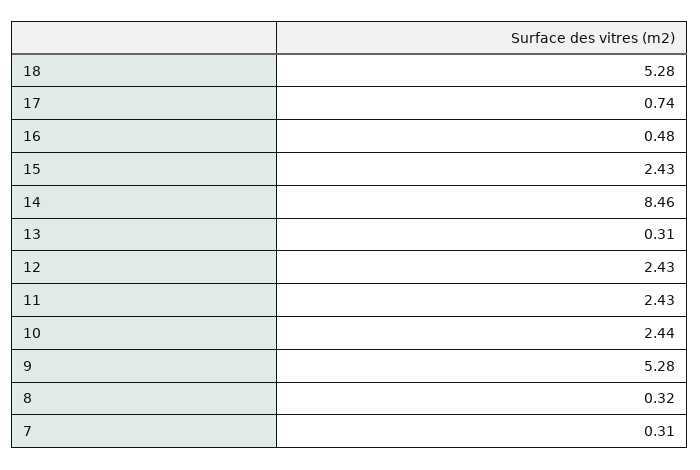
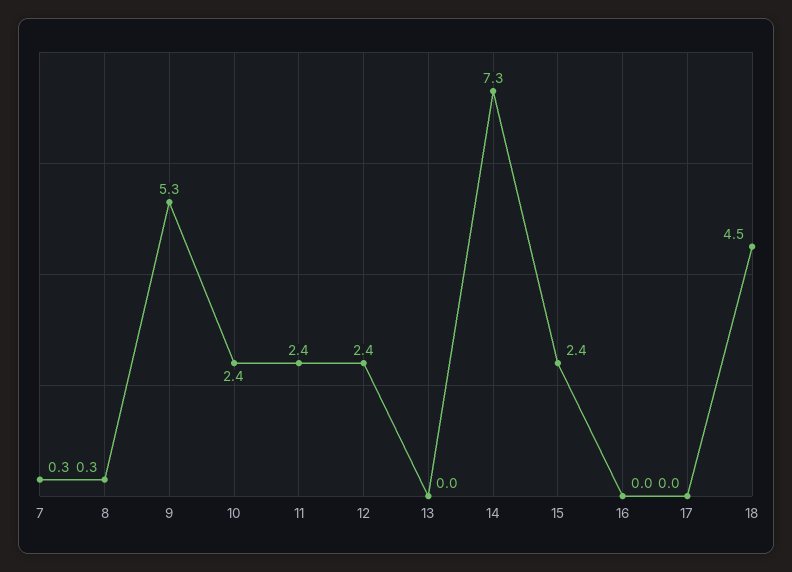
18: 5.28 -> 4.5
17: 0.74 -> 0
16: 0.48 -> 0
14: 8.46 -> 7.3
13: 0.31 -> 0

